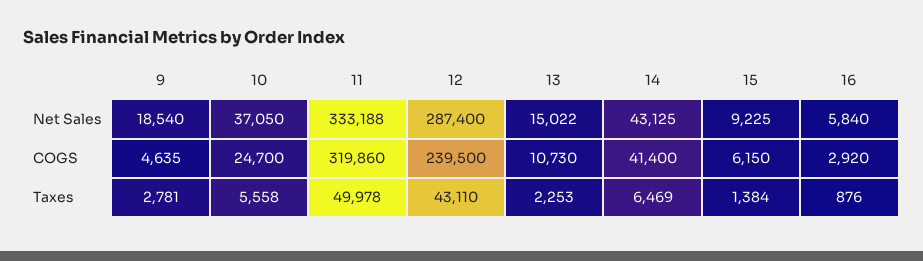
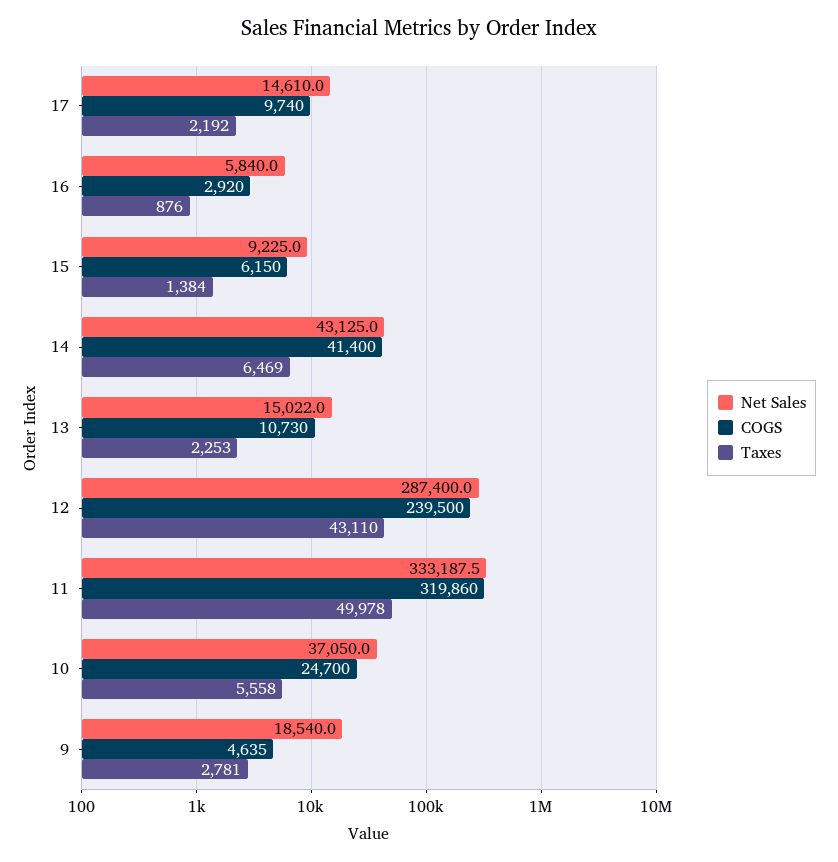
Net Sales, 17: none -> 14610
COGS, 17: none -> 9740
Taxes, 17: none -> 2192

